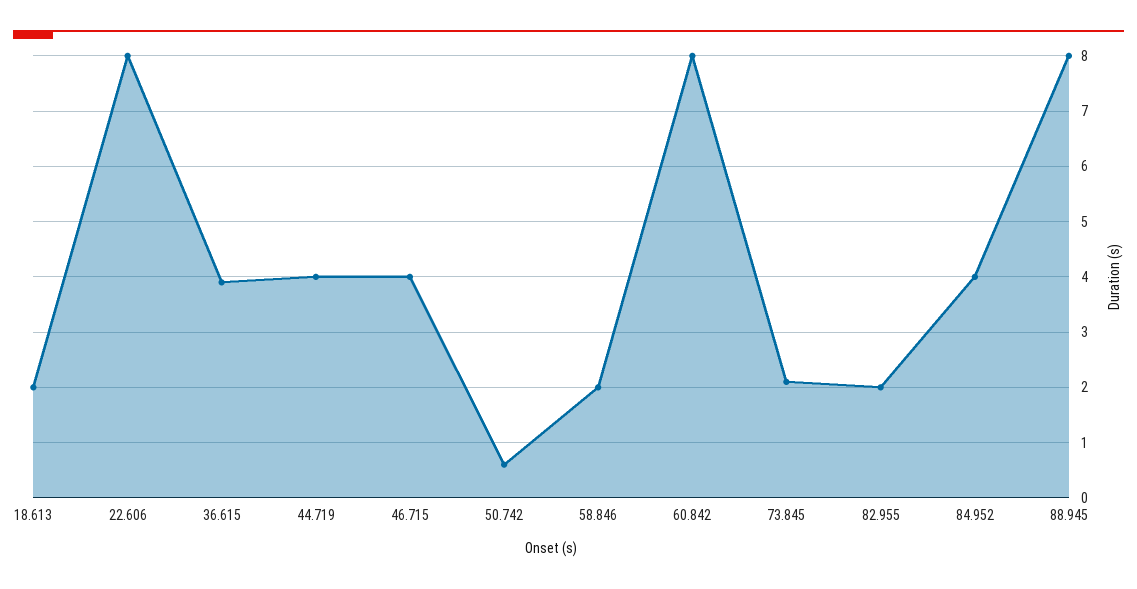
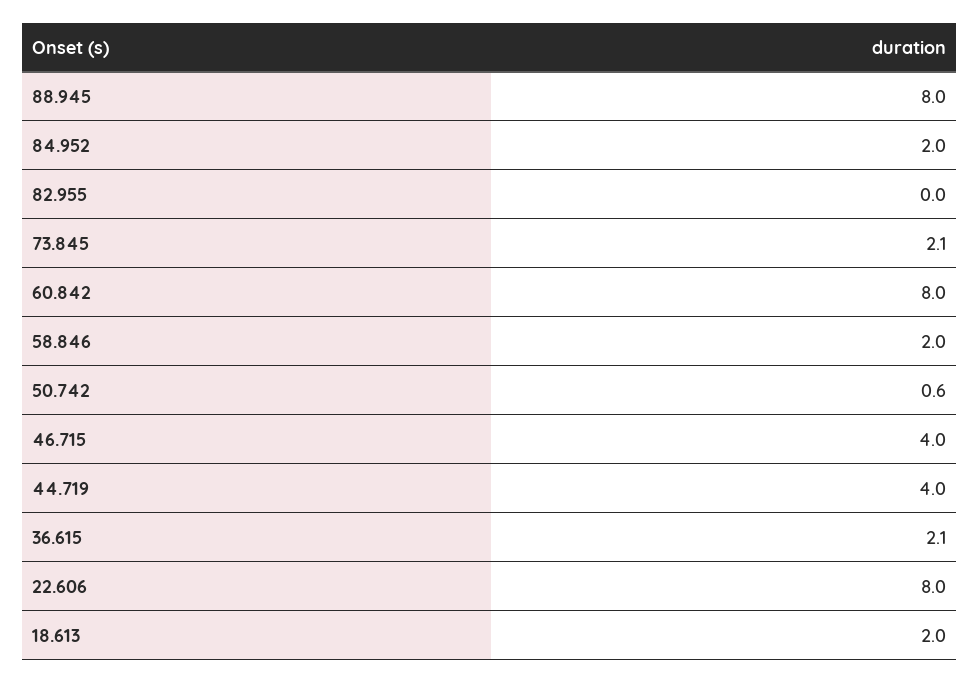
36.615: 4 -> 2.1
82.955: 2 -> 0
84.952: 4 -> 2

